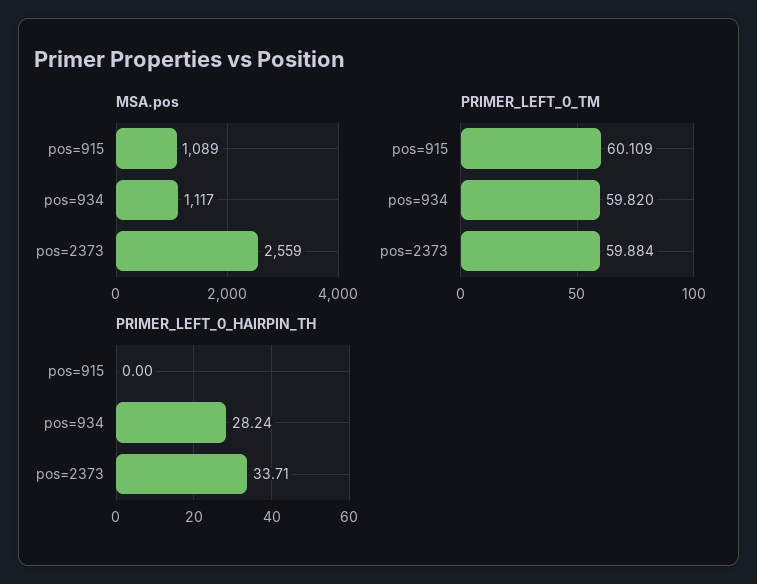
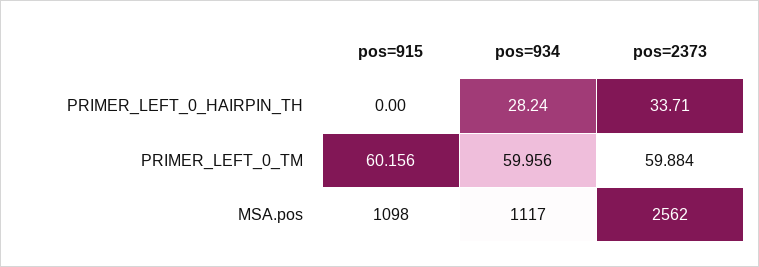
MSA.pos, pos=915: 1089 -> 1098
MSA.pos, pos=2373: 2559 -> 2562
PRIMER_LEFT_0_TM, pos=915: 60.109 -> 60.156
PRIMER_LEFT_0_TM, pos=934: 59.82 -> 59.956

